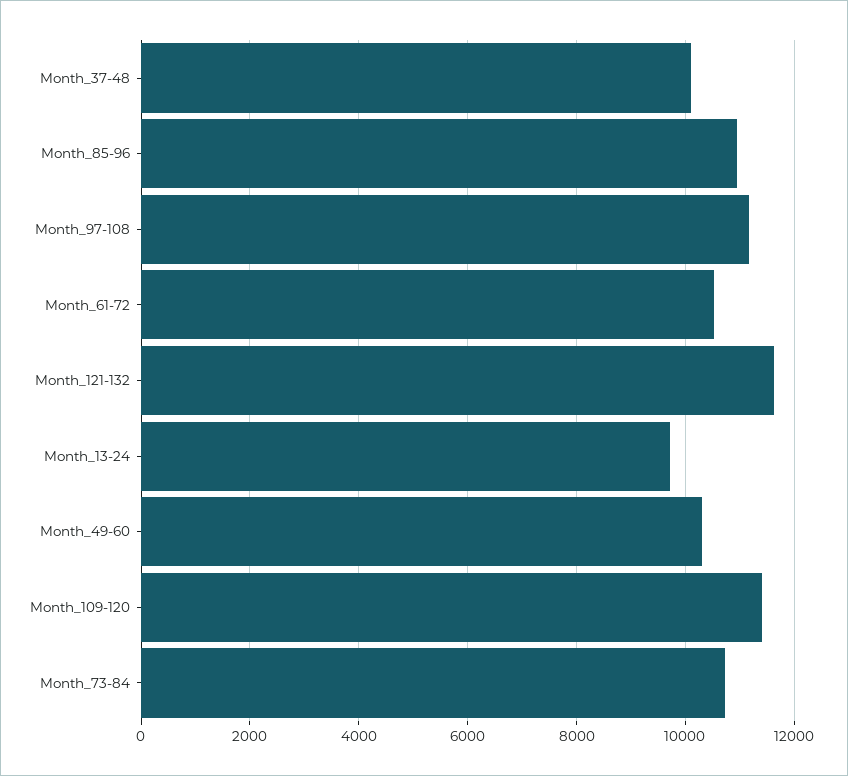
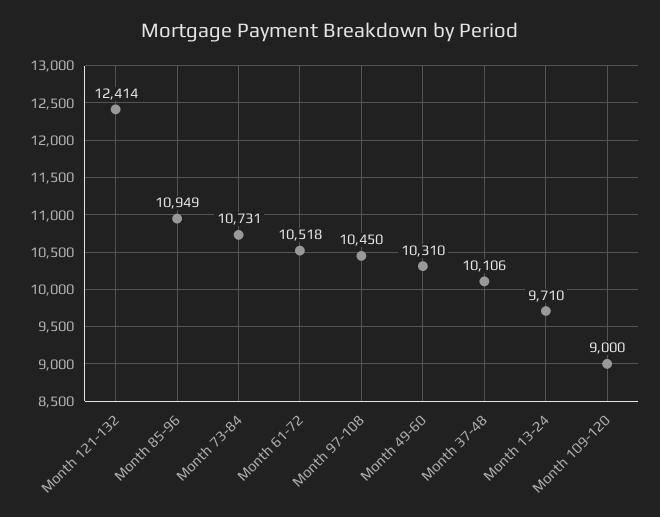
Month_97-108: 11200 -> 10450
Month_121-132: 11600 -> 12414
Month_109-120: 11400 -> 9000

